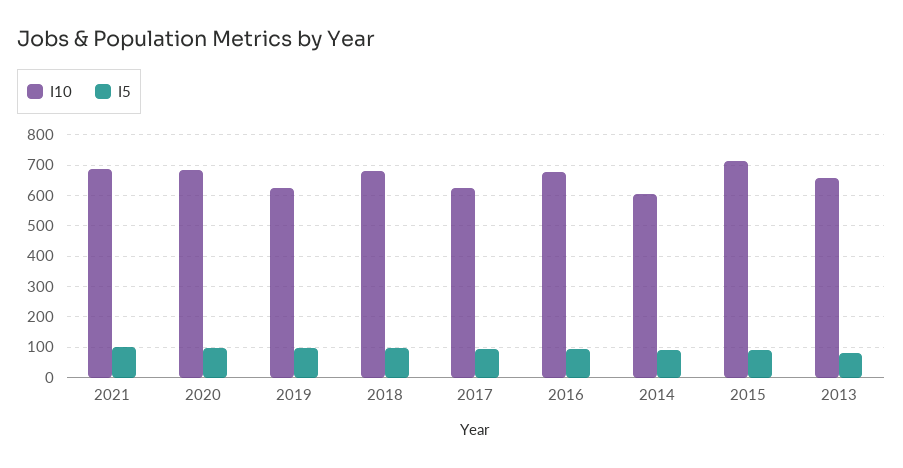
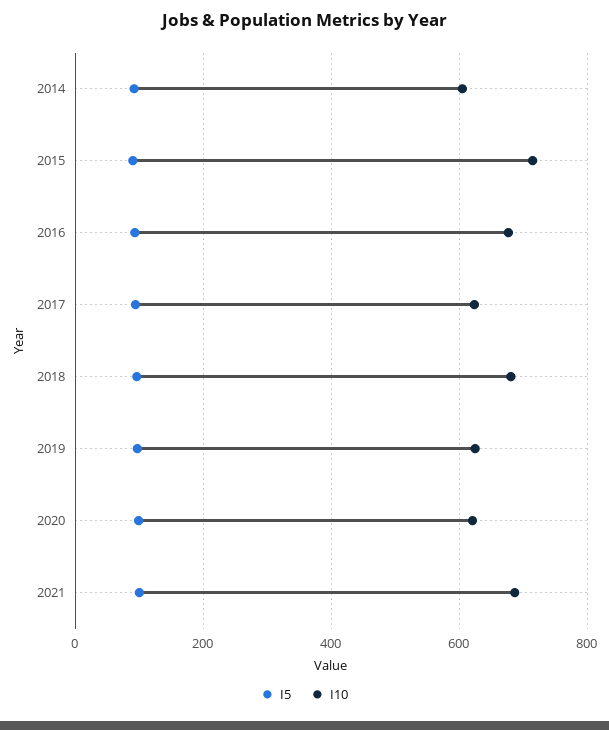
I10, 2020: 680 -> 620
I10, 2013: 660 -> none
I5, 2013: 80 -> none

